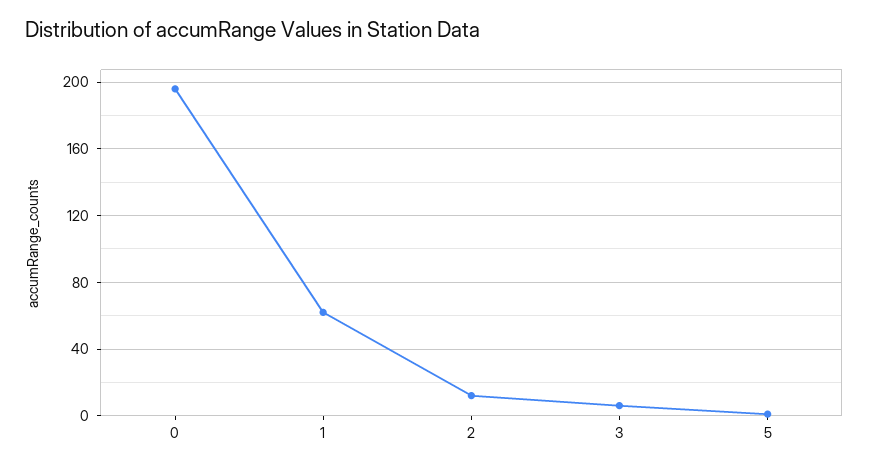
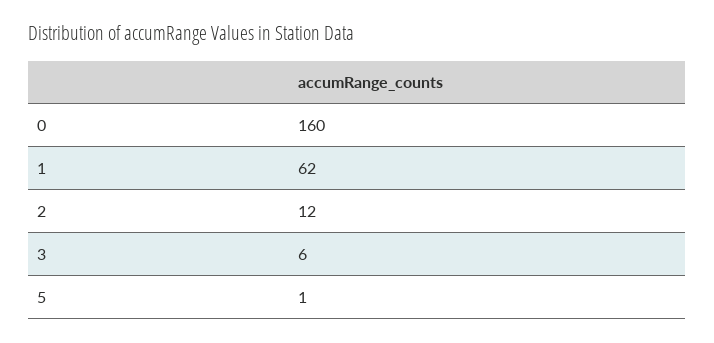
0: 195 -> 160

